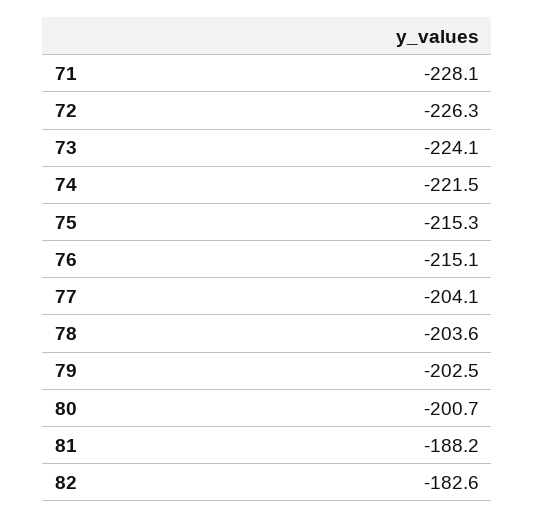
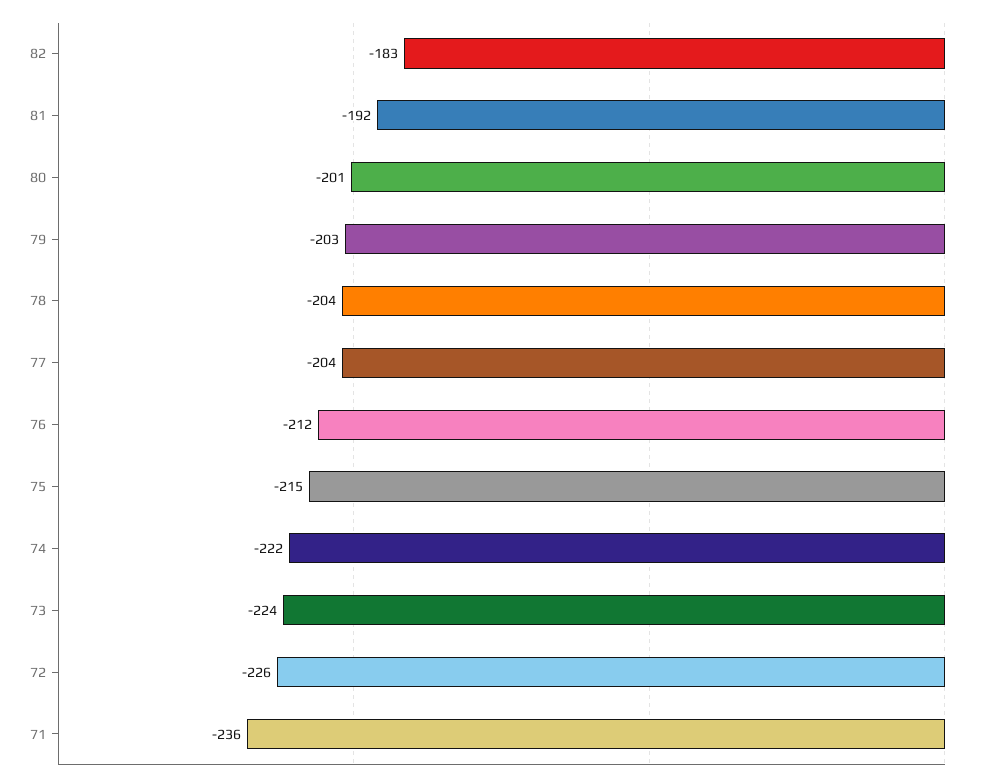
71: -228.1 -> -236
76: -215.1 -> -212
81: -188.2 -> -192

